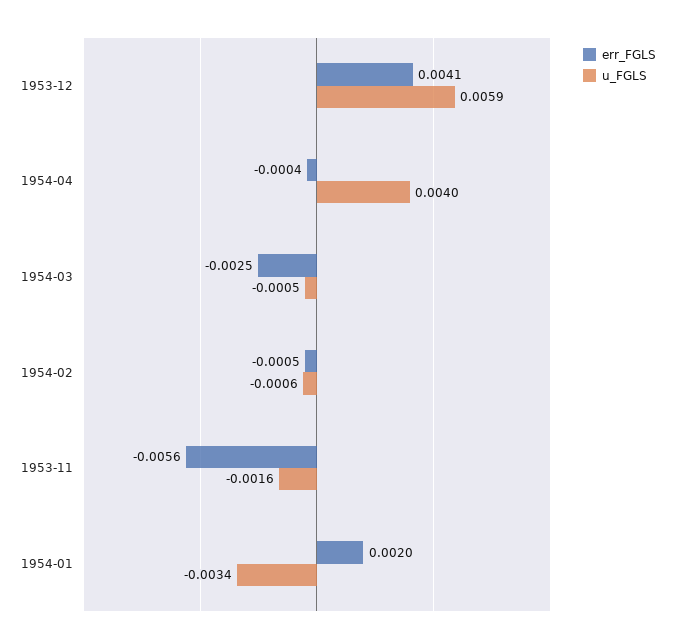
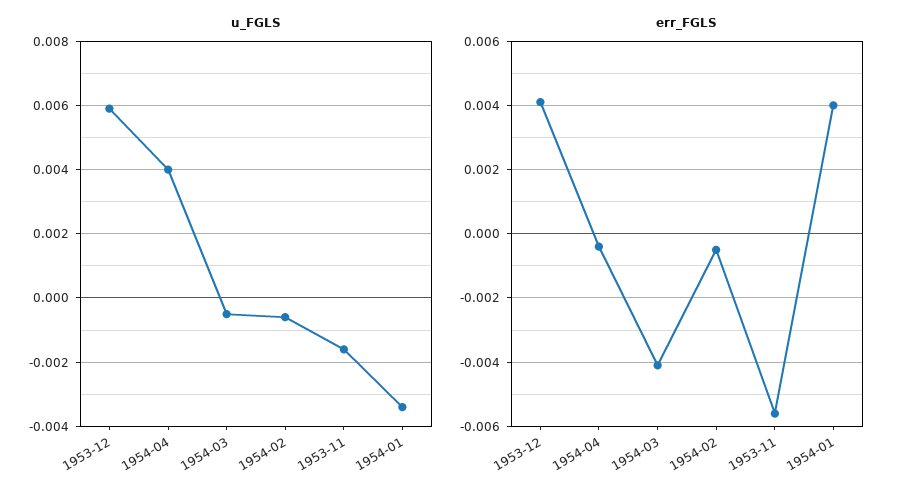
err_FGLS, 1954-03: -0.0025 -> -0.004
err_FGLS, 1954-01: 0.002 -> 0.004

